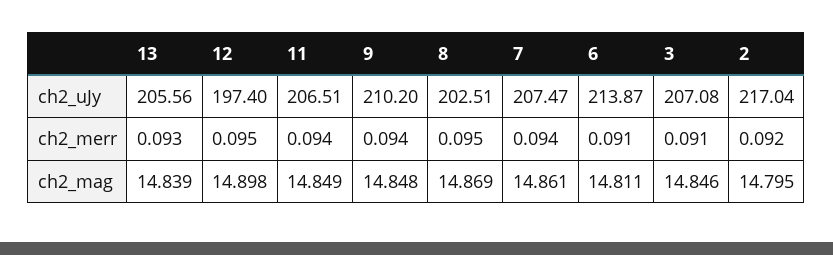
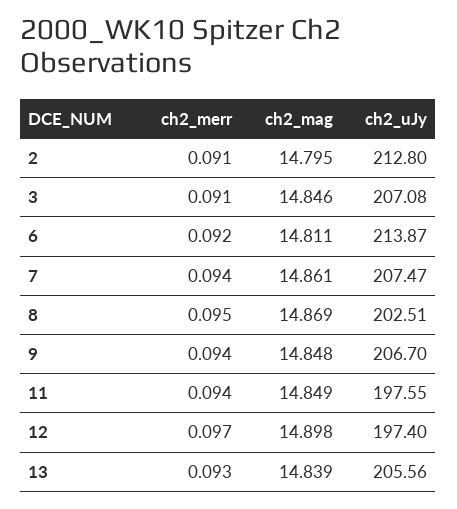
11, ch2_uJy: 206.51 -> 197.55
9, ch2_uJy: 210.2 -> 206.7
2, ch2_uJy: 217.04 -> 212.8
12, ch2_merr: 0.095 -> 0.097
6, ch2_merr: 0.091 -> 0.092
2, ch2_merr: 0.092 -> 0.091

